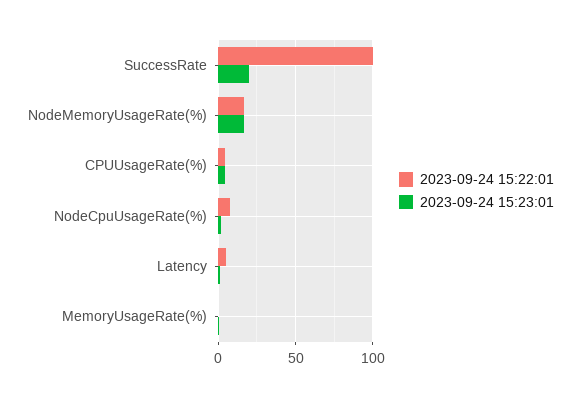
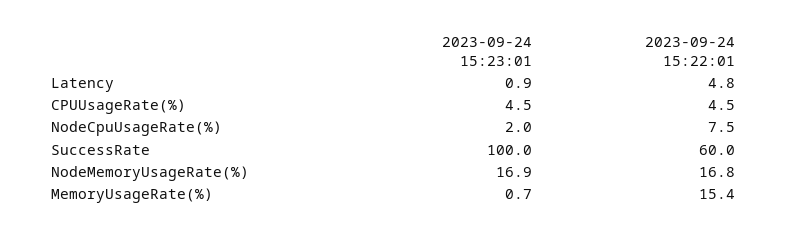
2023-09-24 15:22:01, SuccessRate: 100 -> 60
2023-09-24 15:23:01, SuccessRate: 20 -> 100
2023-09-24 15:22:01, MemoryUsageRate(%): 0 -> 15.4

